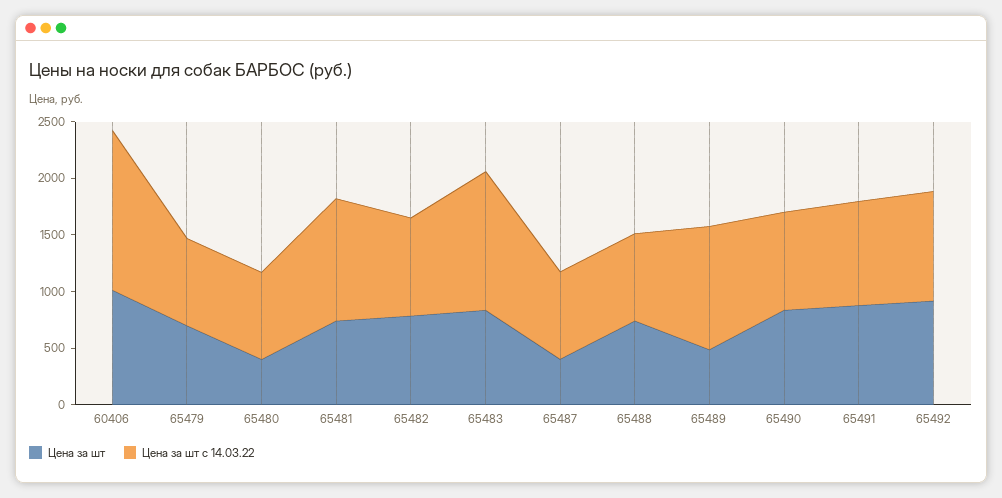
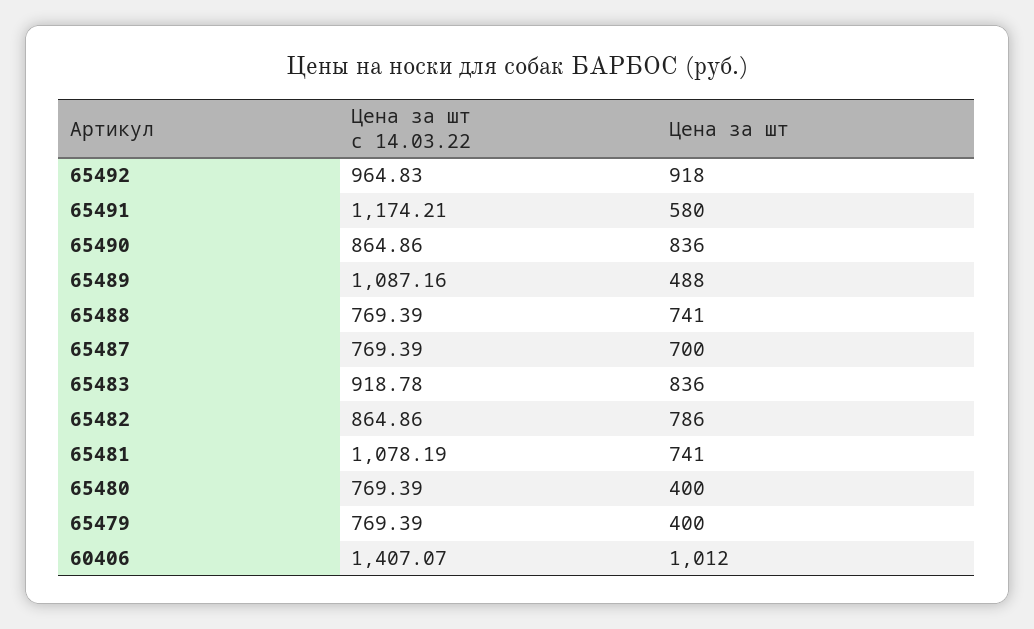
Цена за шт, 65479: 700 -> 400
Цена за шт с 14.03.22, 65483: 1200 -> 918.78
Цена за шт, 65487: 400 -> 700
Цена за шт, 65491: 900 -> 580
Цена за шт с 14.03.22, 65491: 900 -> 1174.21

